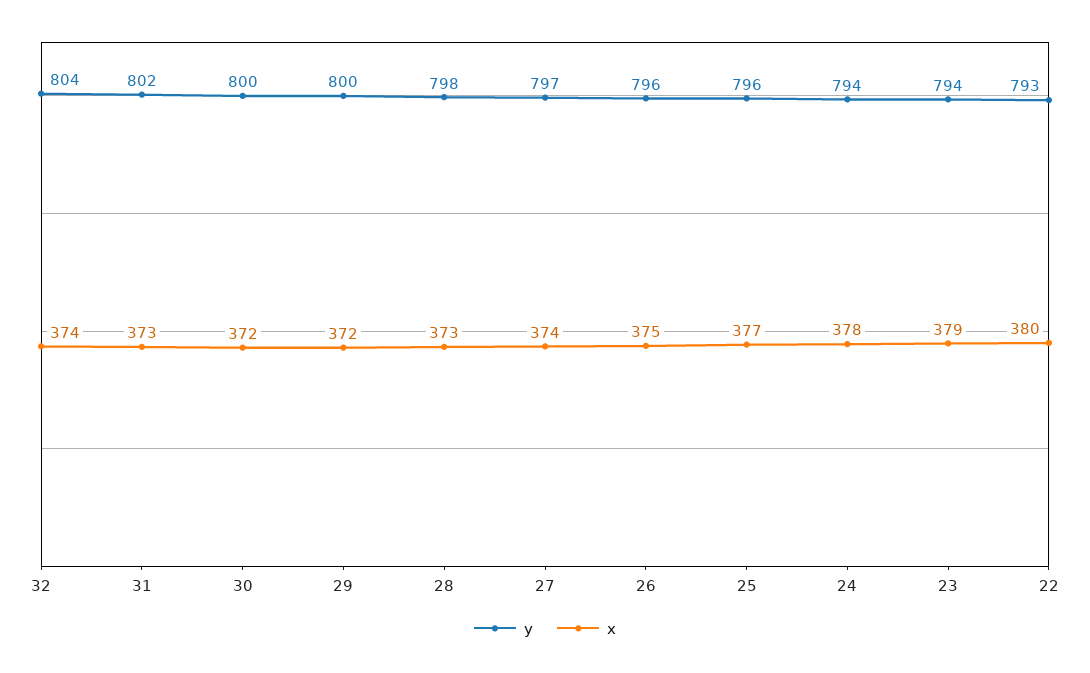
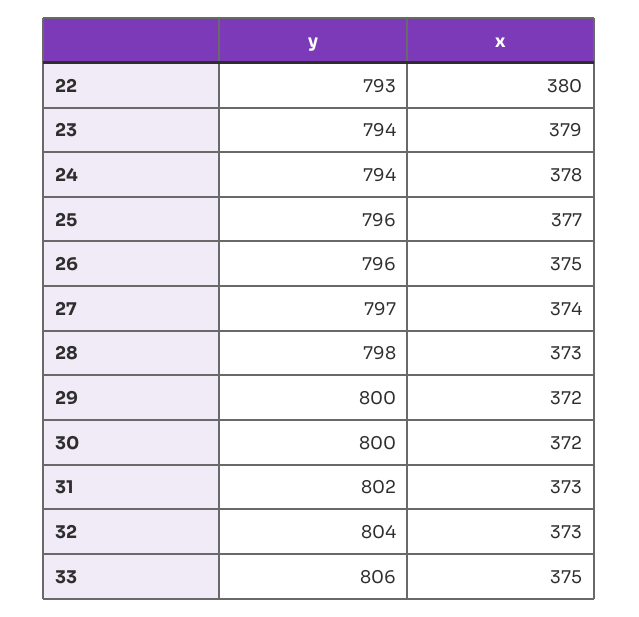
x, 32: 374 -> 373
y, 33: none -> 806
x, 33: none -> 375

